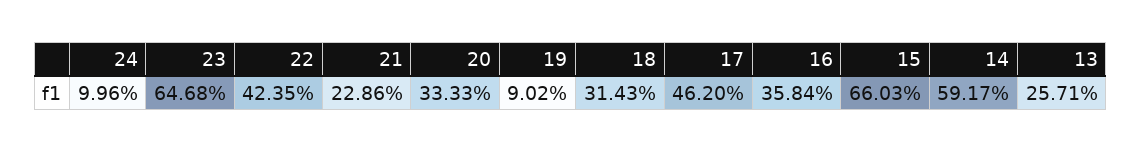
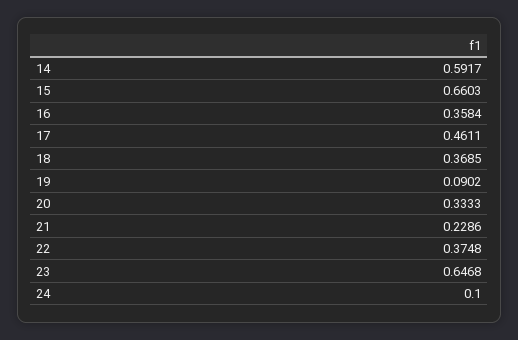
24: 0.0996 -> 0.1
22: 0.4235 -> 0.3748
18: 0.3143 -> 0.3685
17: 0.462 -> 0.4611
13: 0.2571 -> none

